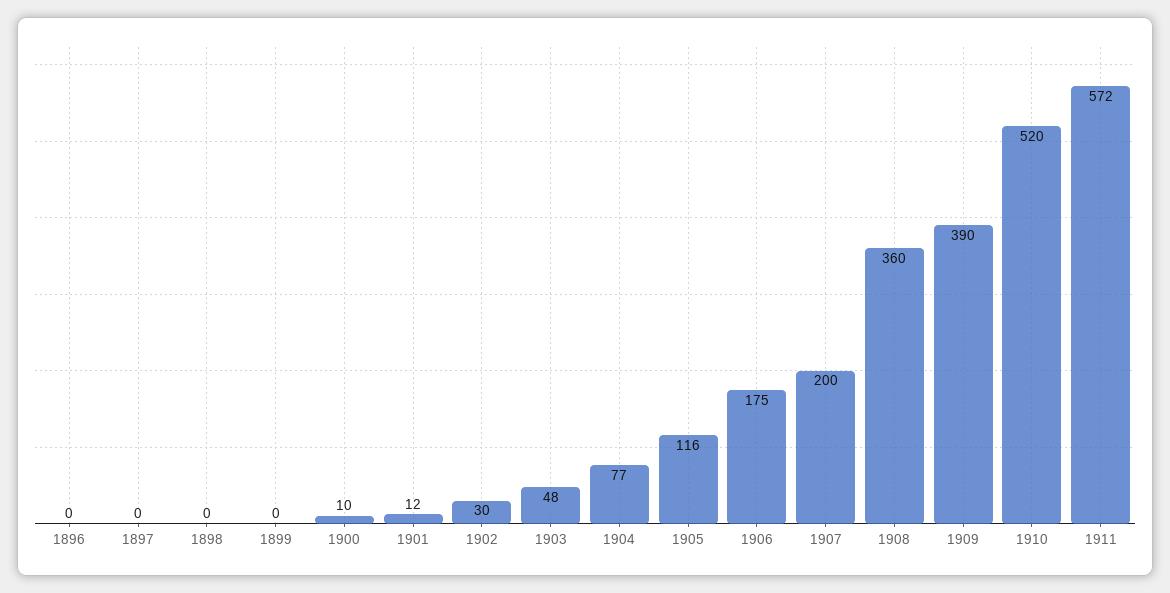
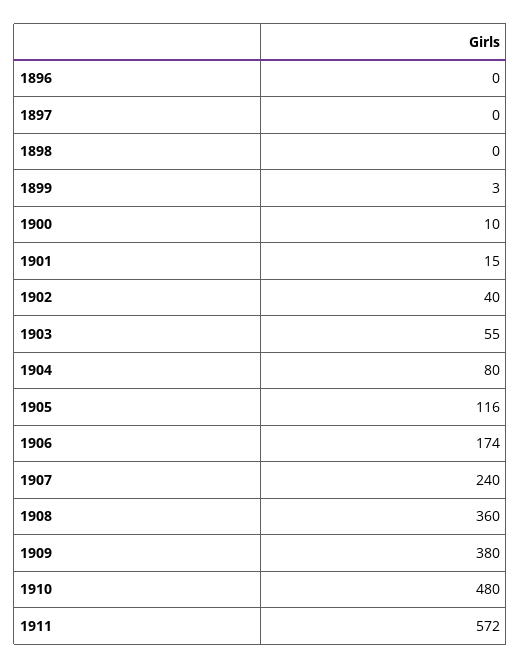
1899: 0 -> 3
1901: 12 -> 15
1902: 30 -> 40
1903: 48 -> 55
1904: 77 -> 80
1906: 175 -> 174
1907: 200 -> 240
1909: 390 -> 380
1910: 520 -> 480

